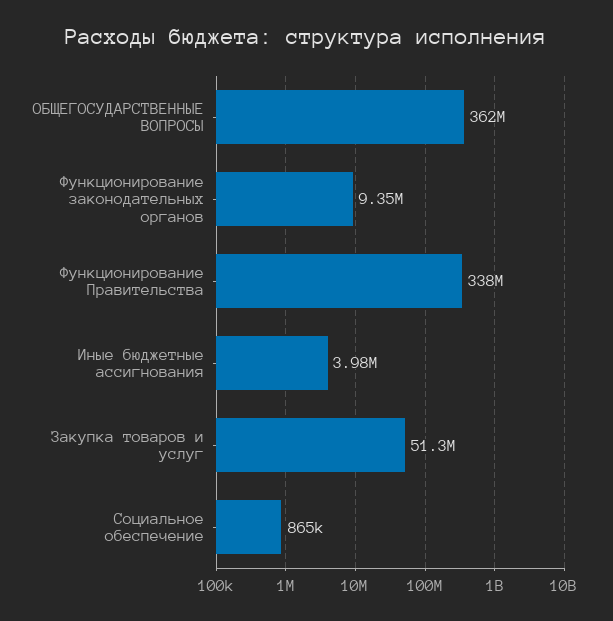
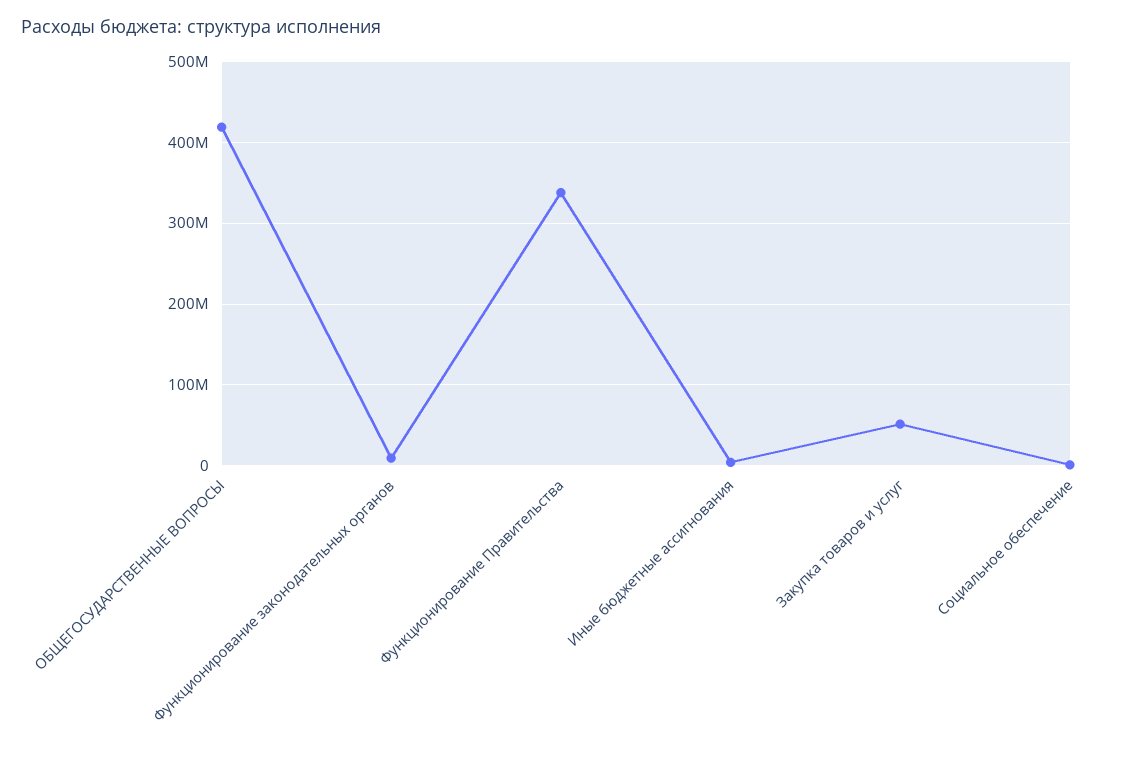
ОБЩЕГОСУДАРСТВЕННЫЕ ВОПРОСЫ: 362000000 -> 420000000

